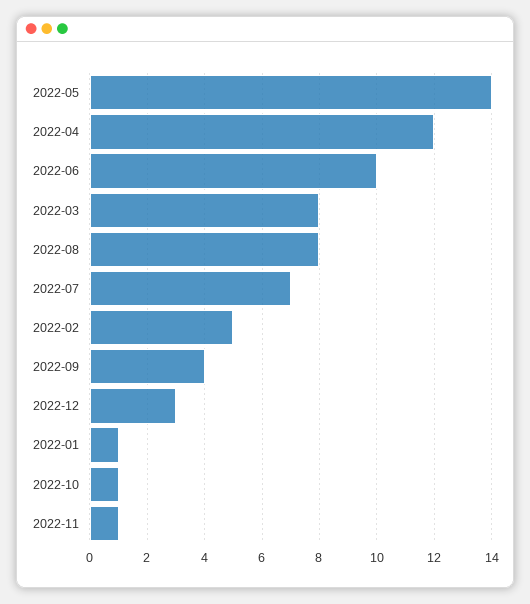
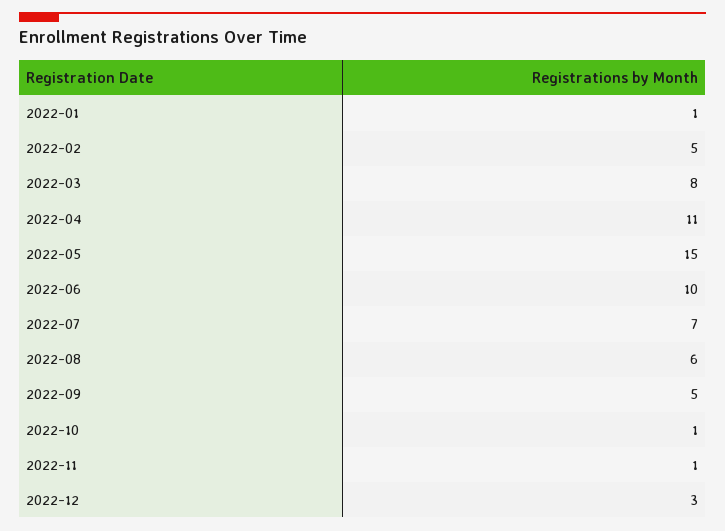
2022-05: 14 -> 15
2022-04: 12 -> 11
2022-08: 8 -> 6
2022-09: 4 -> 5

